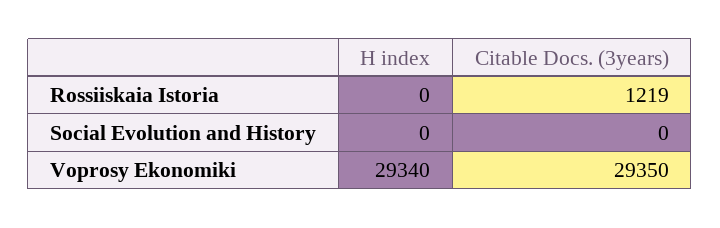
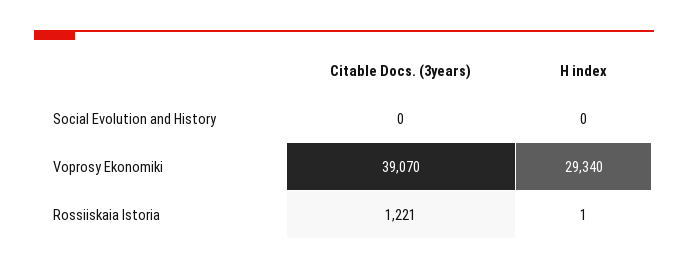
H index, Rossiiskaia Istoria: 0 -> 1
Citable Docs. (3years), Rossiiskaia Istoria: 1219 -> 1221
Citable Docs. (3years), Voprosy Ekonomiki: 29350 -> 39070

